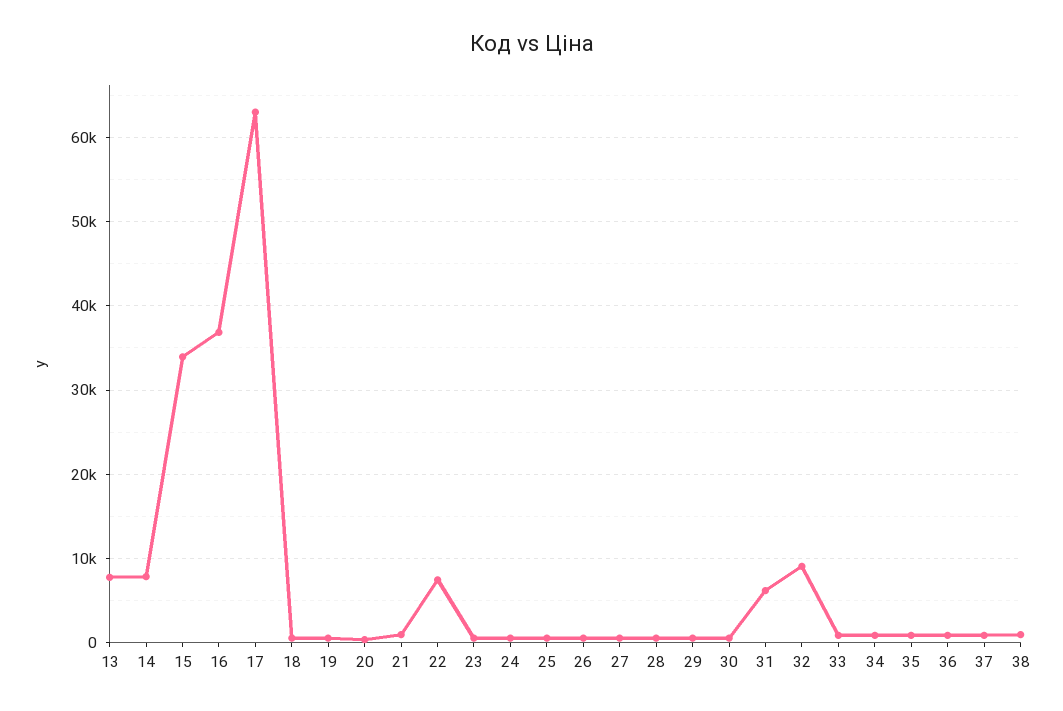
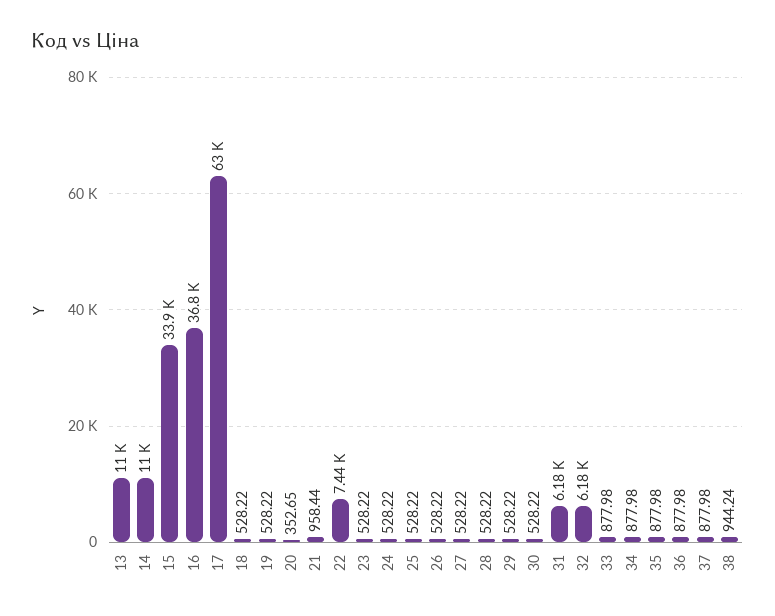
13: 8000 -> 11000
14: 8000 -> 11000
32: 9000 -> 6180

